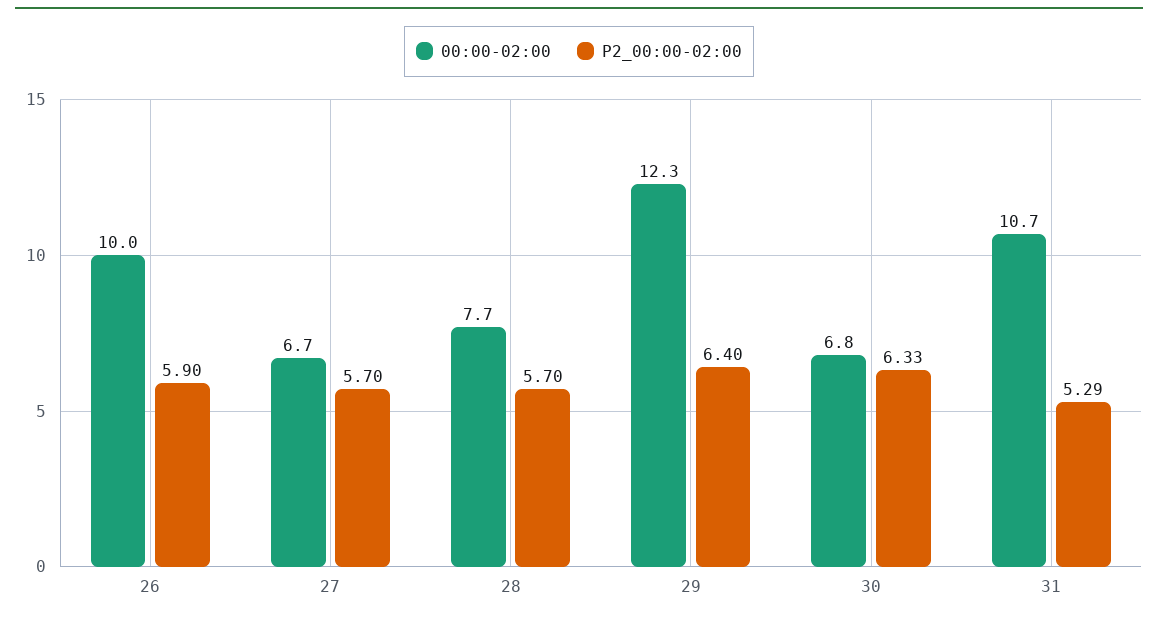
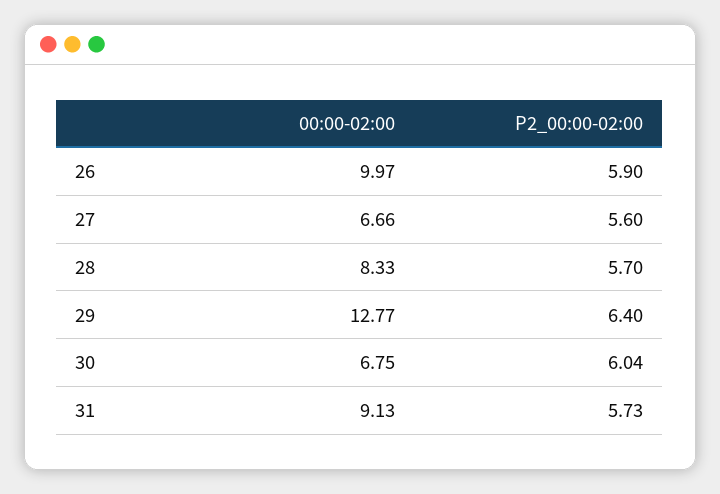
P2_00:00-02:00, 27: 5.7 -> 5.6
00:00-02:00, 28: 7.7 -> 8.33
00:00-02:00, 29: 12.3 -> 12.77
P2_00:00-02:00, 30: 6.33 -> 6.04
00:00-02:00, 31: 10.7 -> 9.13
P2_00:00-02:00, 31: 5.29 -> 5.73

